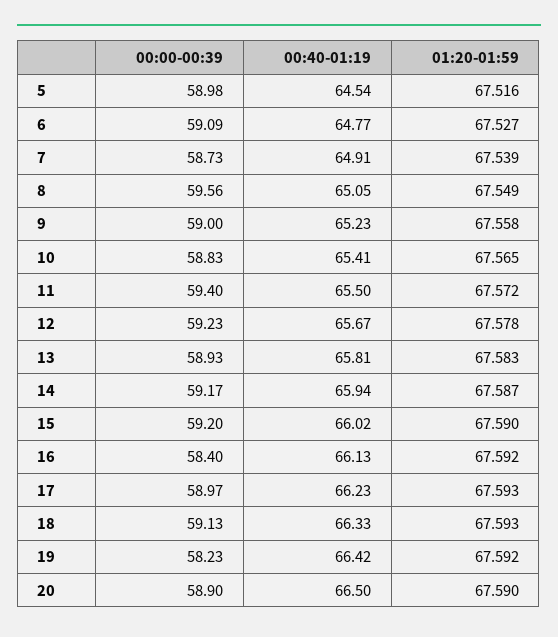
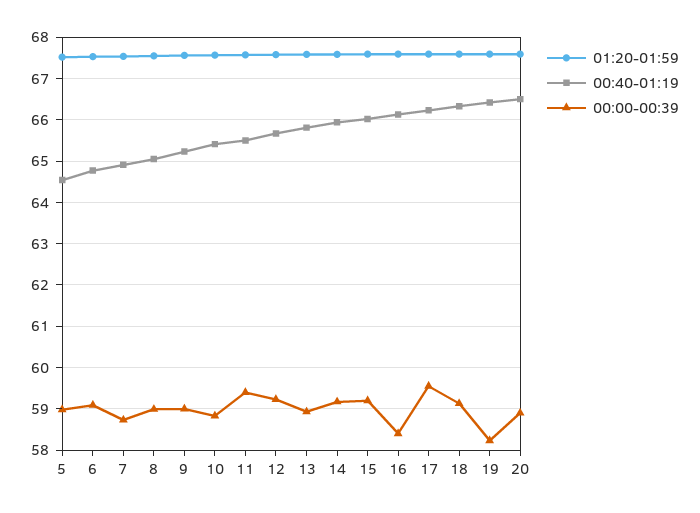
00:00-00:39, 8: 59.56 -> 59
00:00-00:39, 17: 58.97 -> 59.6

